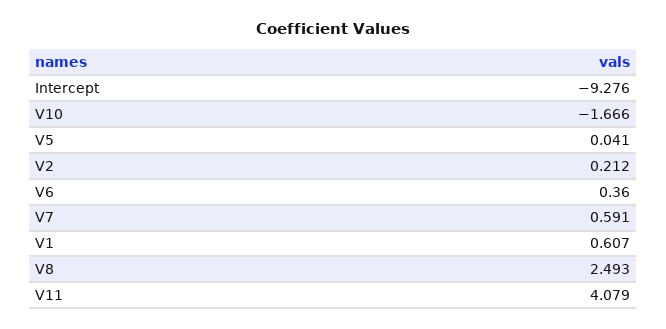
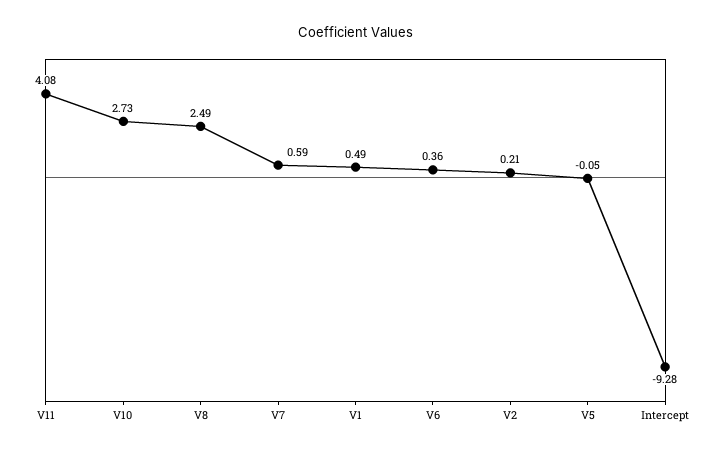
V10: -1.666 -> 2.73
V5: 0.041 -> -0.05
V1: 0.607 -> 0.49

